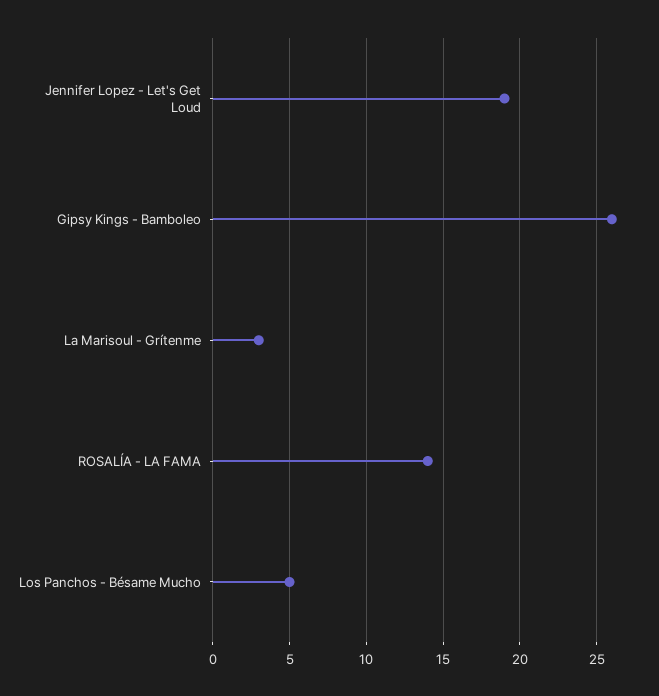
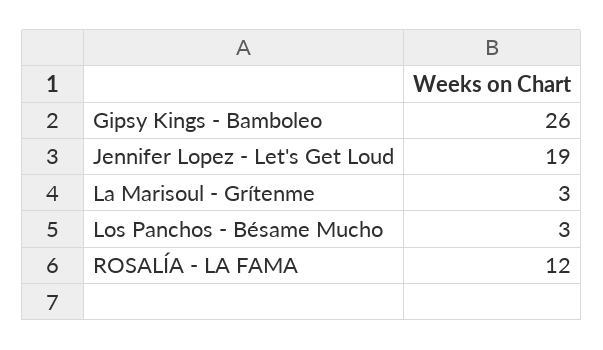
ROSALÍA - LA FAMA: 14 -> 12
Los Panchos - Bésame Mucho: 5 -> 3

